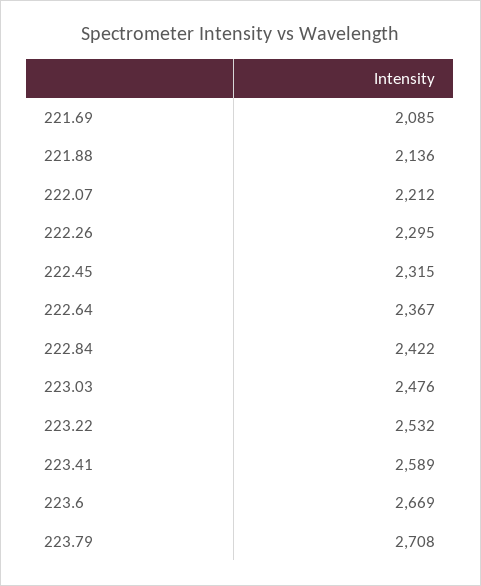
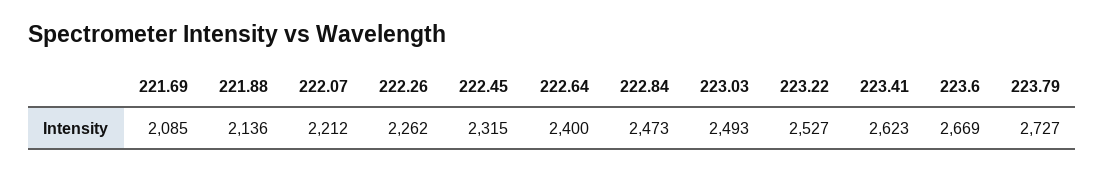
222.26: 2295 -> 2262
222.64: 2367 -> 2400
222.84: 2422 -> 2473
223.03: 2476 -> 2493
223.22: 2532 -> 2527
223.41: 2589 -> 2623
223.79: 2708 -> 2727

